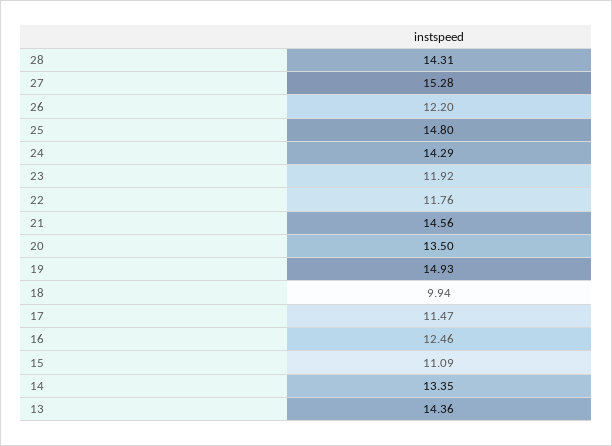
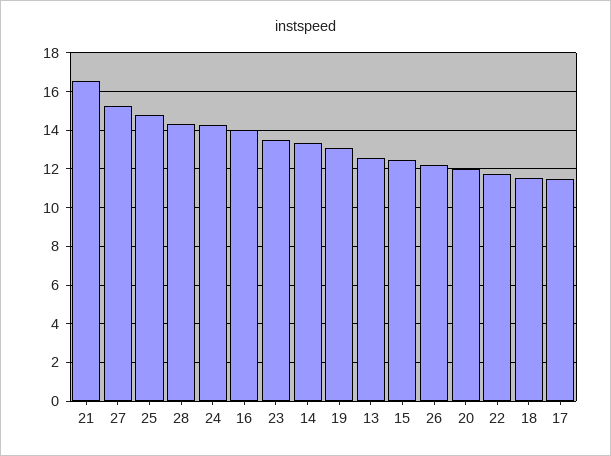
23: 11.92 -> 13.5
21: 14.56 -> 16.5
20: 13.5 -> 12
19: 14.93 -> 13
18: 9.94 -> 11.5
16: 12.46 -> 14
15: 11.09 -> 12.5
13: 14.36 -> 12.5

